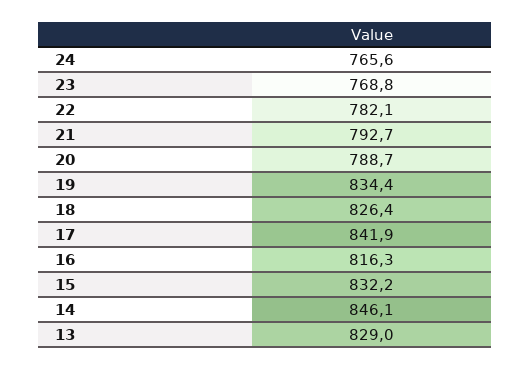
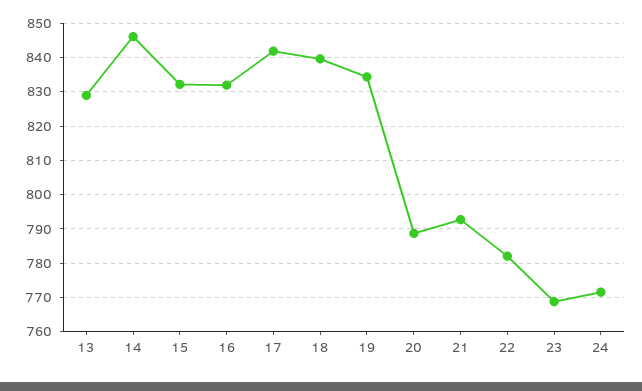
24: 765.6 -> 772
18: 826.4 -> 840
16: 816.3 -> 832

